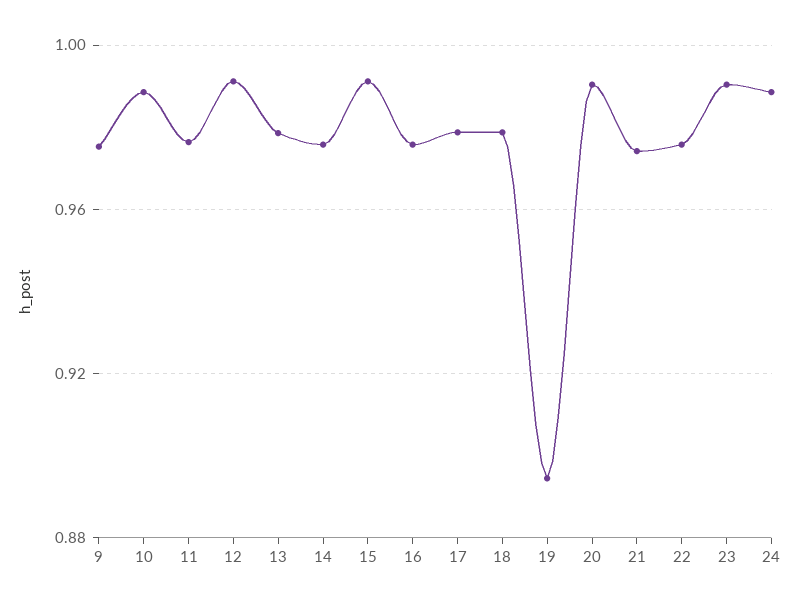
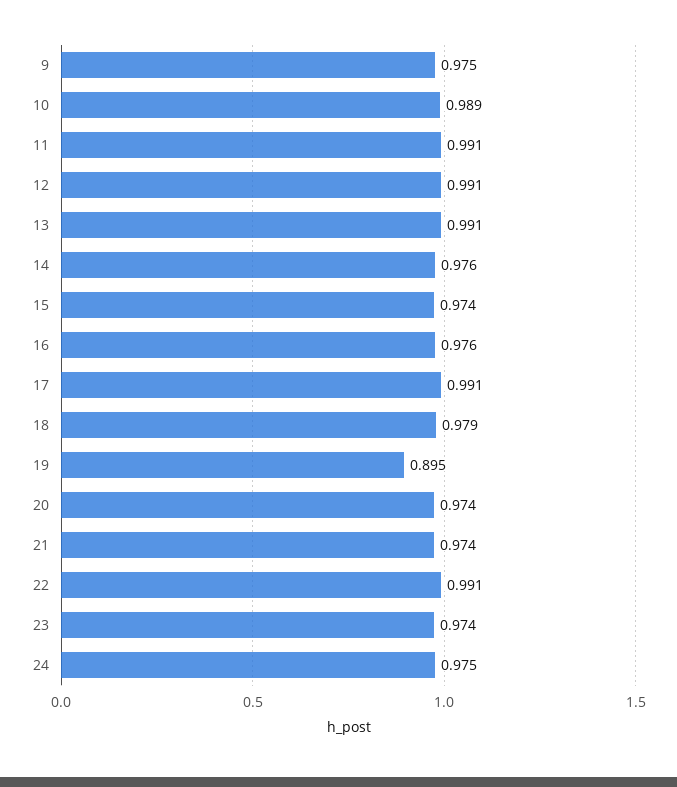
11: 0.975 -> 0.991
13: 0.98 -> 0.991
15: 0.99 -> 0.974
17: 0.98 -> 0.991
20: 0.99 -> 0.974
22: 0.975 -> 0.991
23: 0.99 -> 0.974
24: 0.99 -> 0.975

